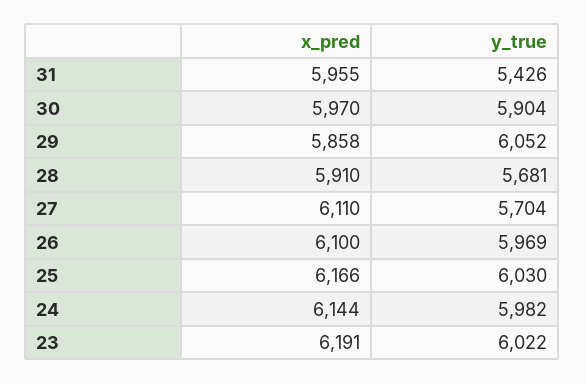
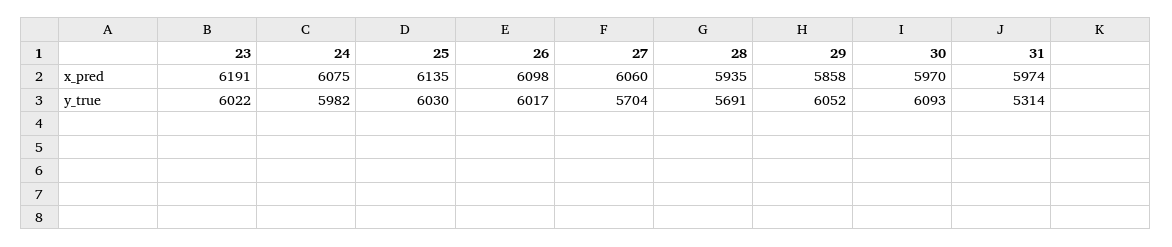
x_pred, 31: 5955 -> 5974
y_true, 31: 5426 -> 5314
y_true, 30: 5904 -> 6093
x_pred, 28: 5910 -> 5935
y_true, 28: 5681 -> 5691
x_pred, 27: 6110 -> 6060
x_pred, 26: 6100 -> 6098
y_true, 26: 5969 -> 6017
x_pred, 25: 6166 -> 6135
x_pred, 24: 6144 -> 6075

